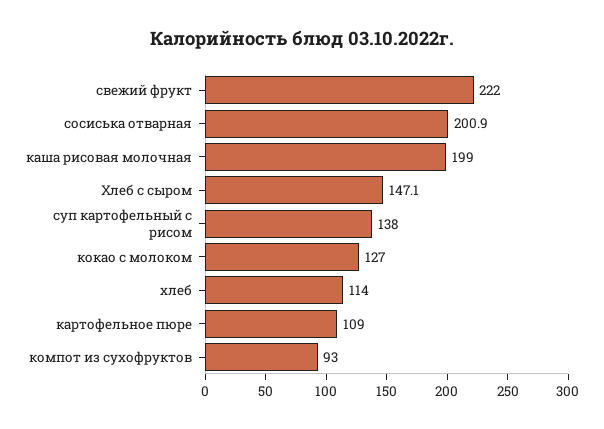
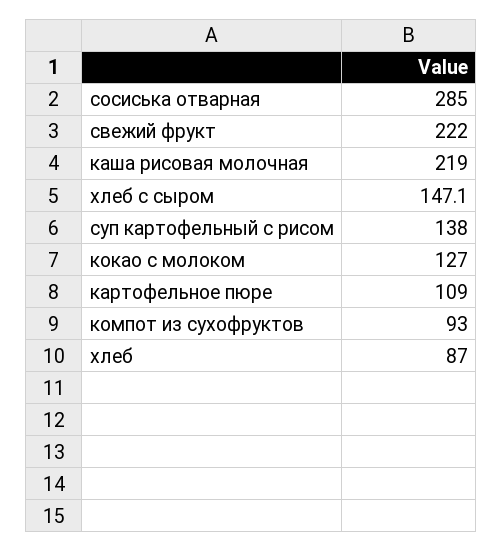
сосиська отварная: 200.9 -> 285
каша рисовая молочная: 199 -> 219
хлеб: 114 -> 87

